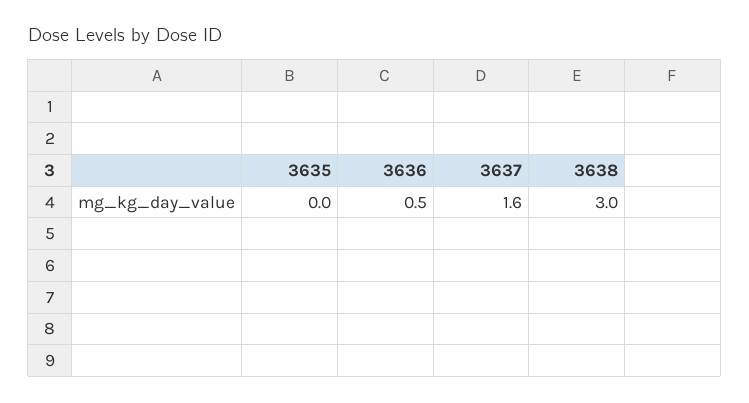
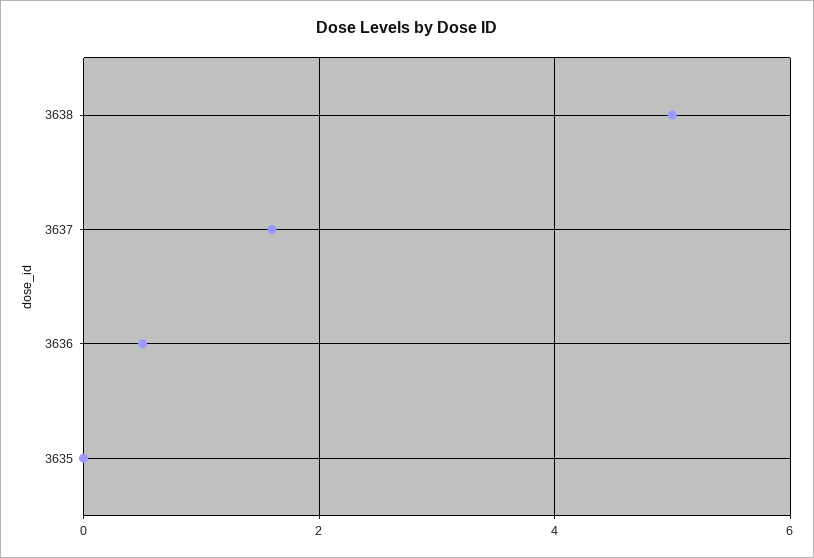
3638: 3 -> 5

